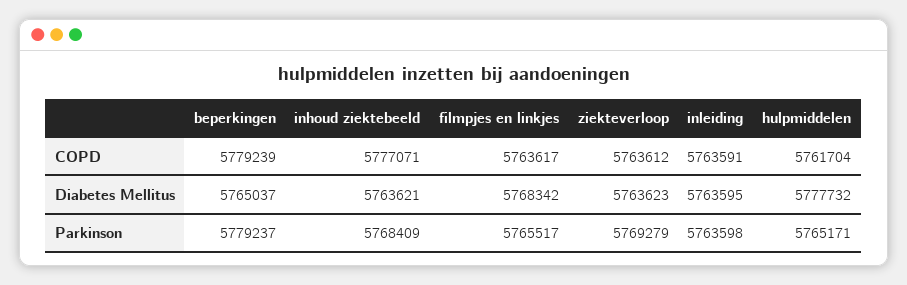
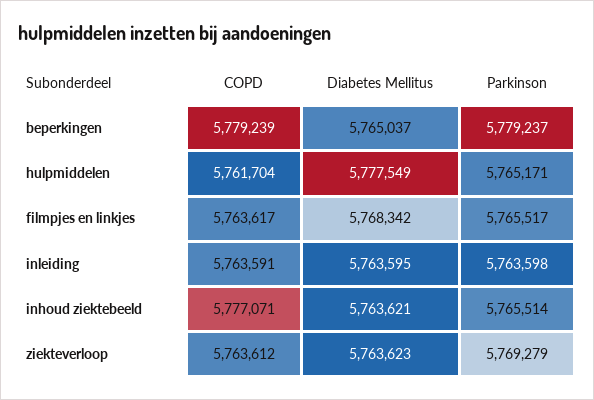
hulpmiddelen, Diabetes Mellitus: 5777732 -> 5777549
inhoud ziektebeeld, Parkinson: 5768409 -> 5765514

